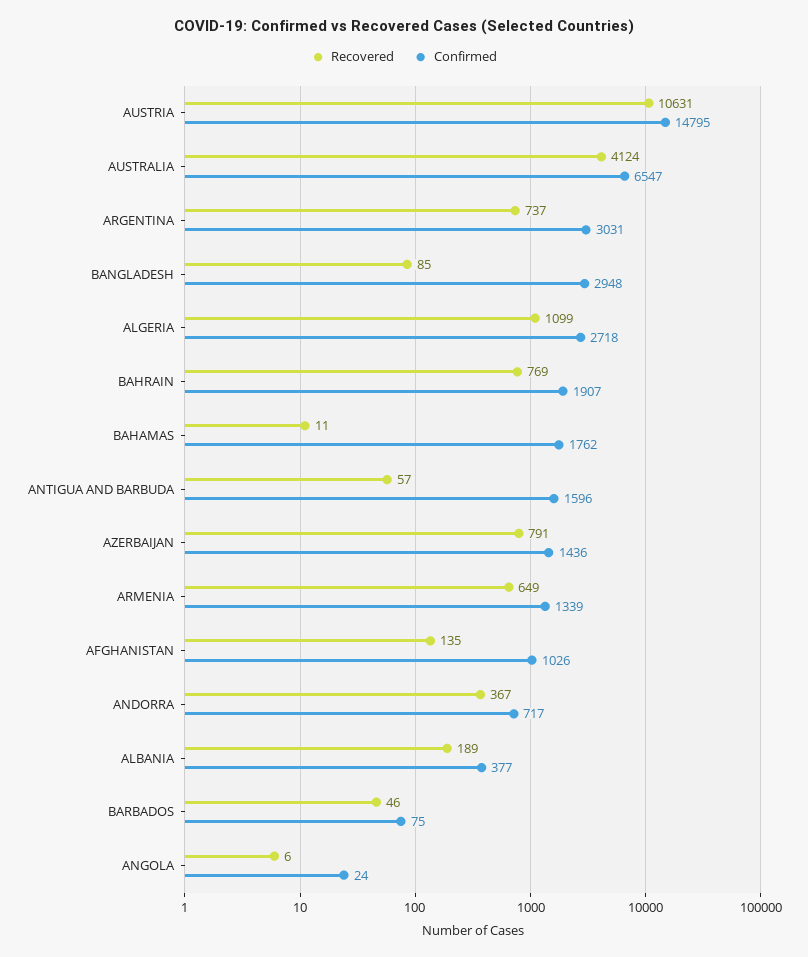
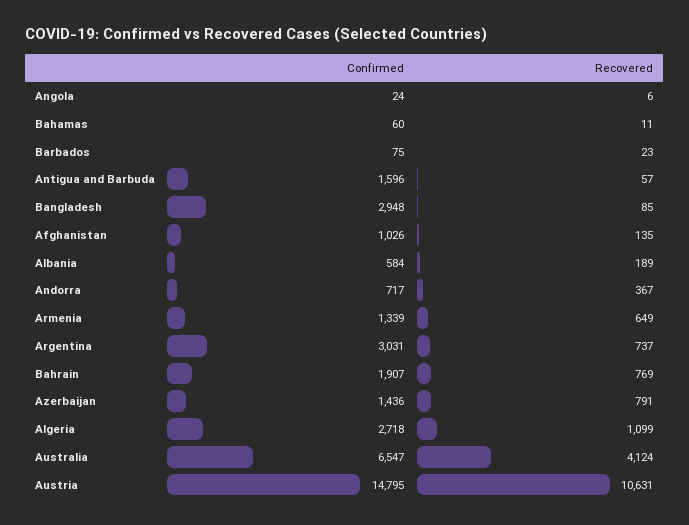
Confirmed, BAHAMAS: 1762 -> 60
Confirmed, ALBANIA: 377 -> 584
Recovered, BARBADOS: 46 -> 23

